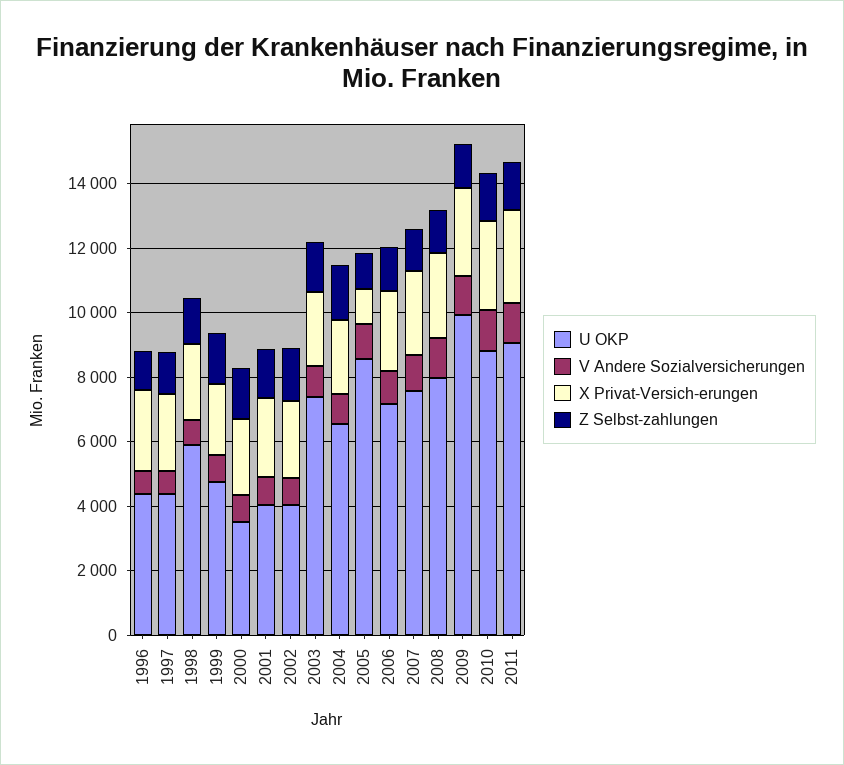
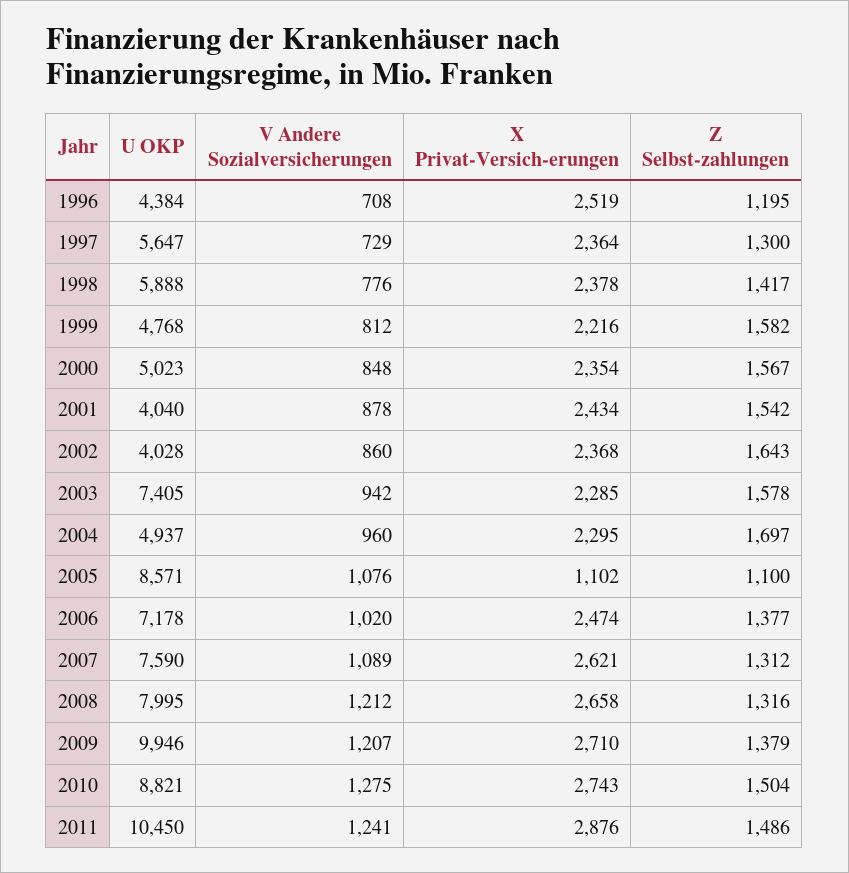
U OKP, 1997: 4500 -> 5647
U OKP, 2000: 3500 -> 5023
U OKP, 2004: 6500 -> 4937
U OKP, 2011: 9000 -> 10450

